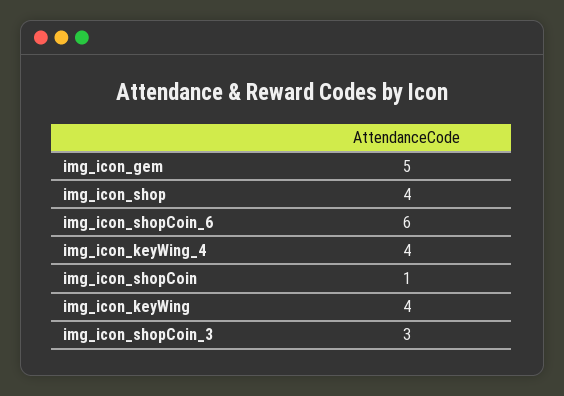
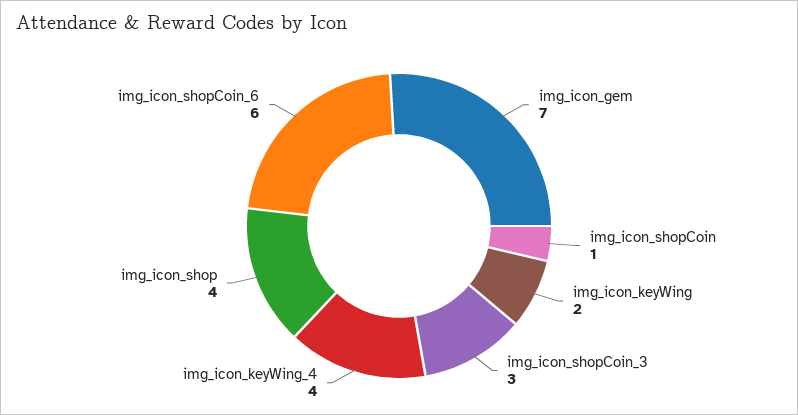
img_icon_gem: 5 -> 7
img_icon_keyWing: 4 -> 2

